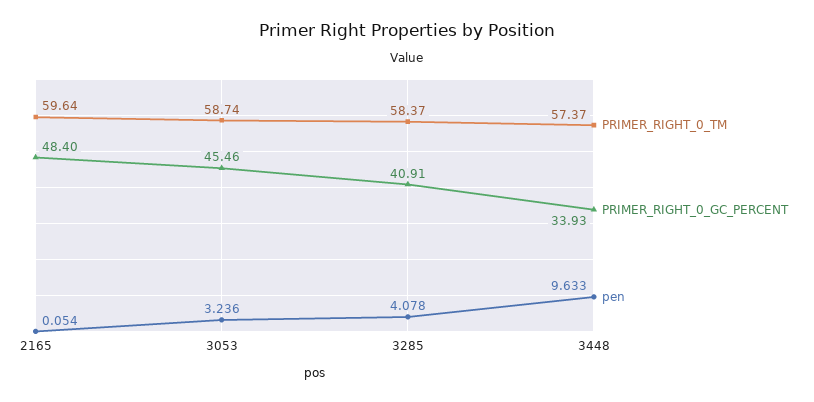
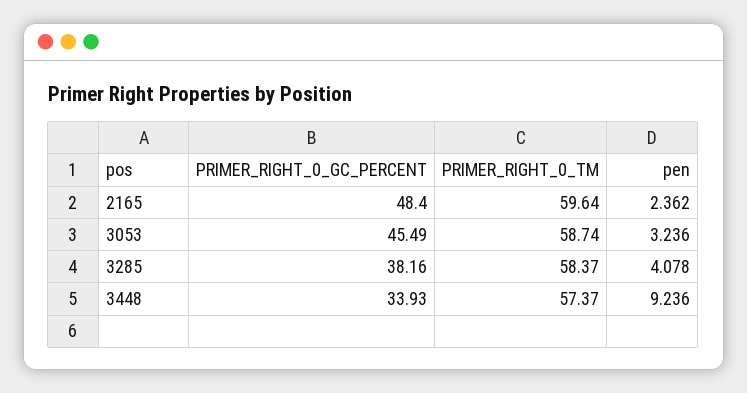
pen, 2165: 0.054 -> 2.362
PRIMER_RIGHT_0_GC_PERCENT, 3053: 45.46 -> 45.49
PRIMER_RIGHT_0_GC_PERCENT, 3285: 40.91 -> 38.16
pen, 3448: 9.633 -> 9.236

